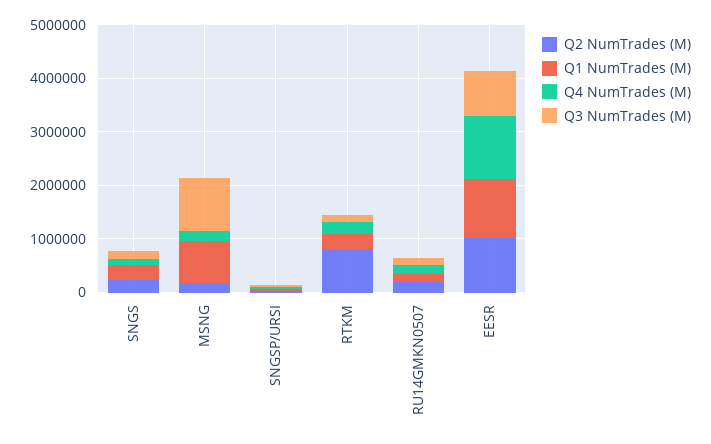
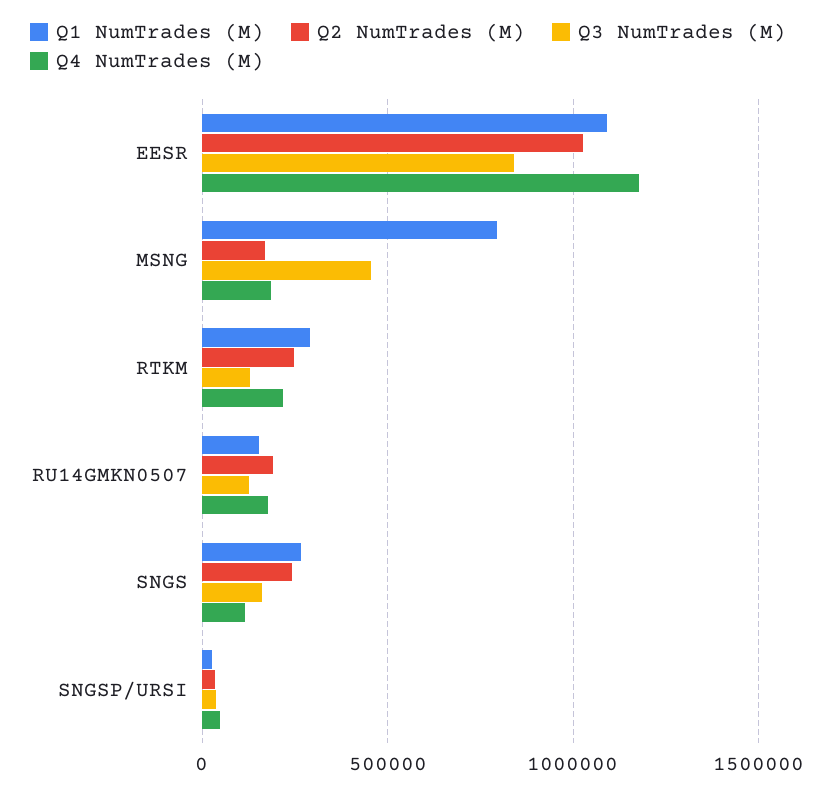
Q3 NumTrades (M), MSNG: 1000000 -> 450000
Q2 NumTrades (M), RTKM: 800000 -> 250000

